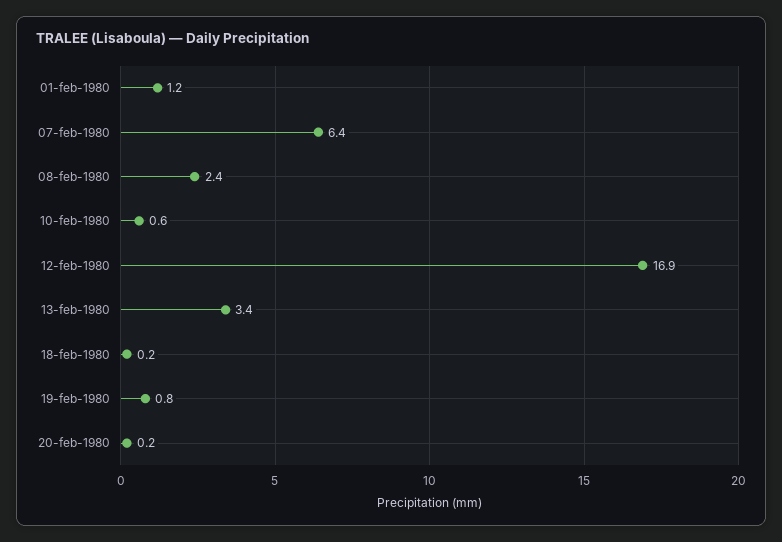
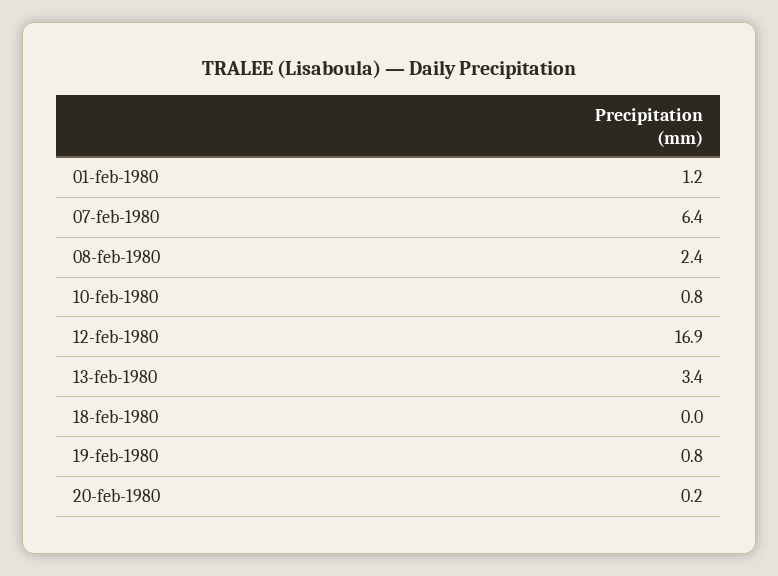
10-feb-1980: 0.6 -> 0.8
18-feb-1980: 0.2 -> 0

